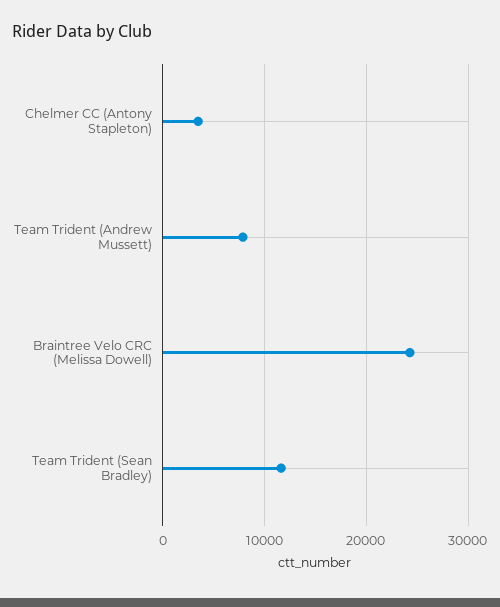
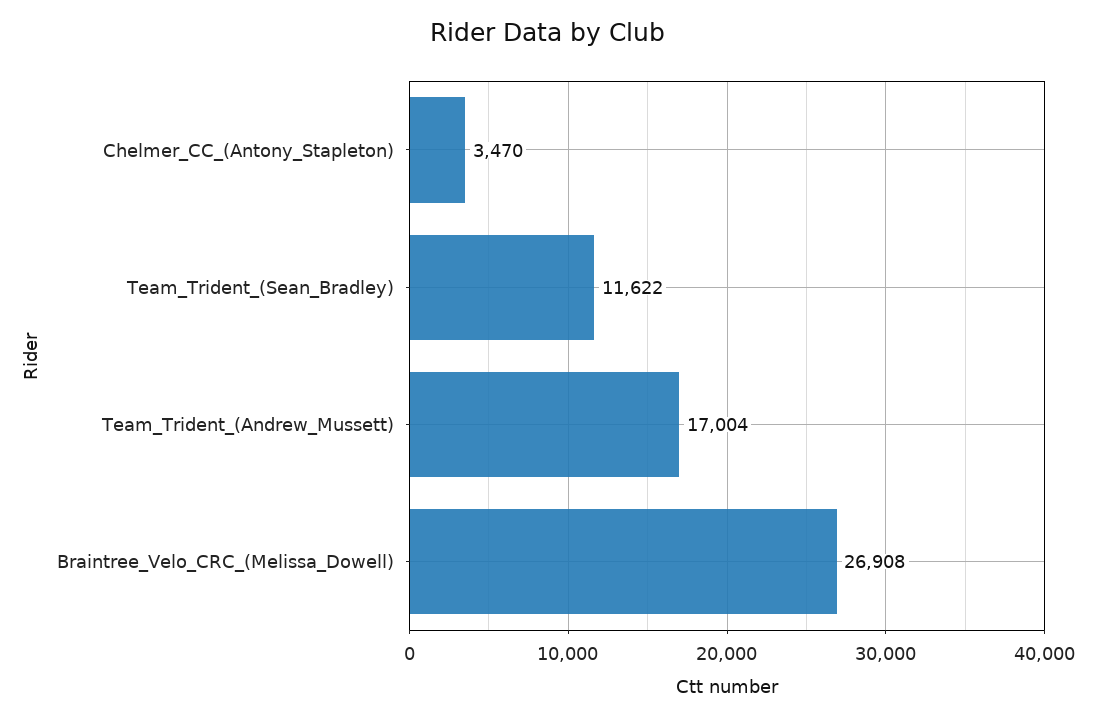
Team Trident (Andrew Mussett): 8000 -> 17004
Braintree Velo CRC (Melissa Dowell): 24000 -> 26908

